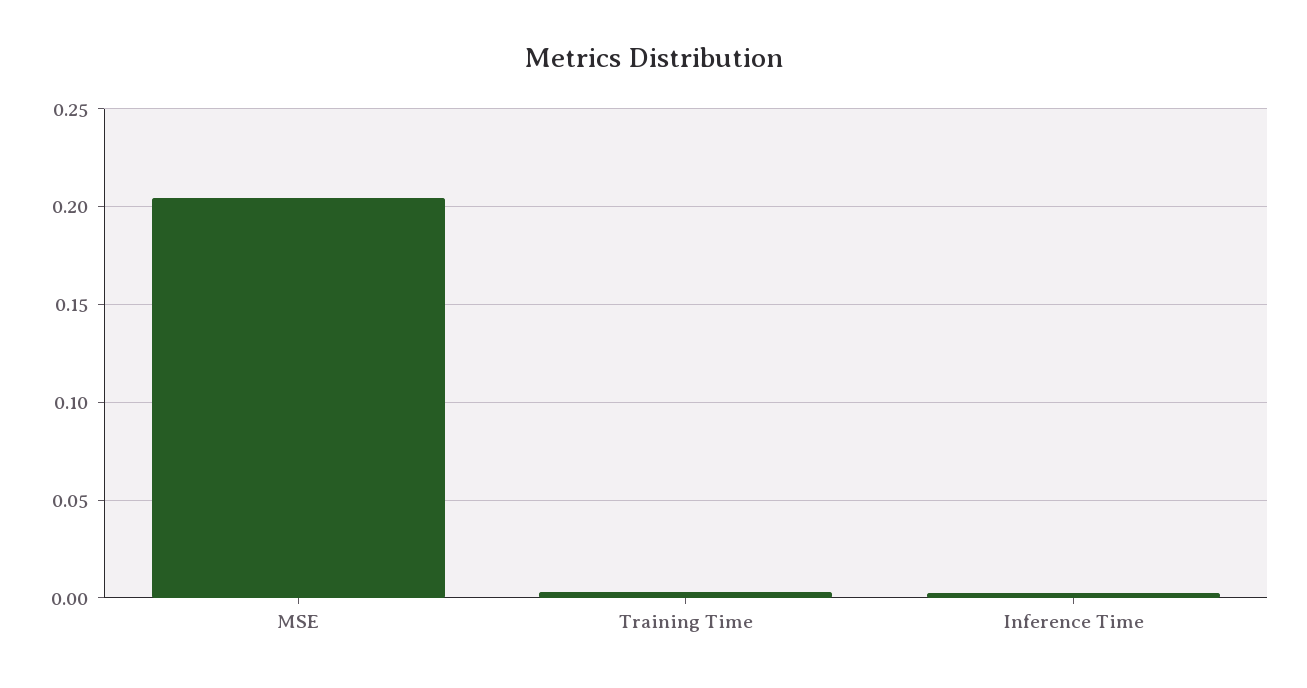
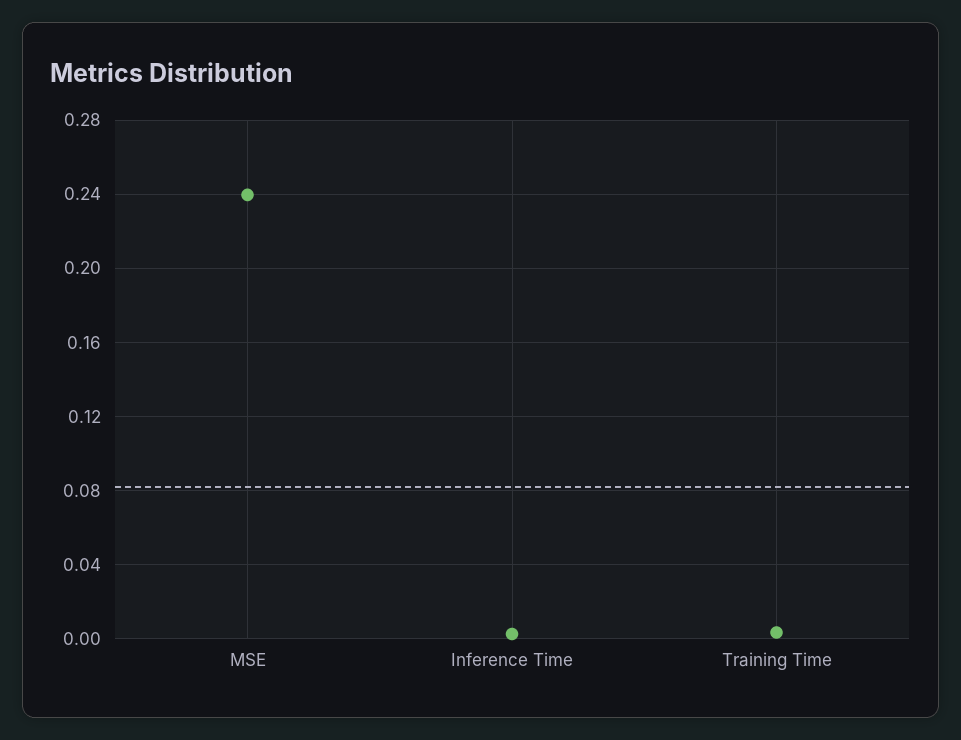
MSE: 0.205 -> 0.24

